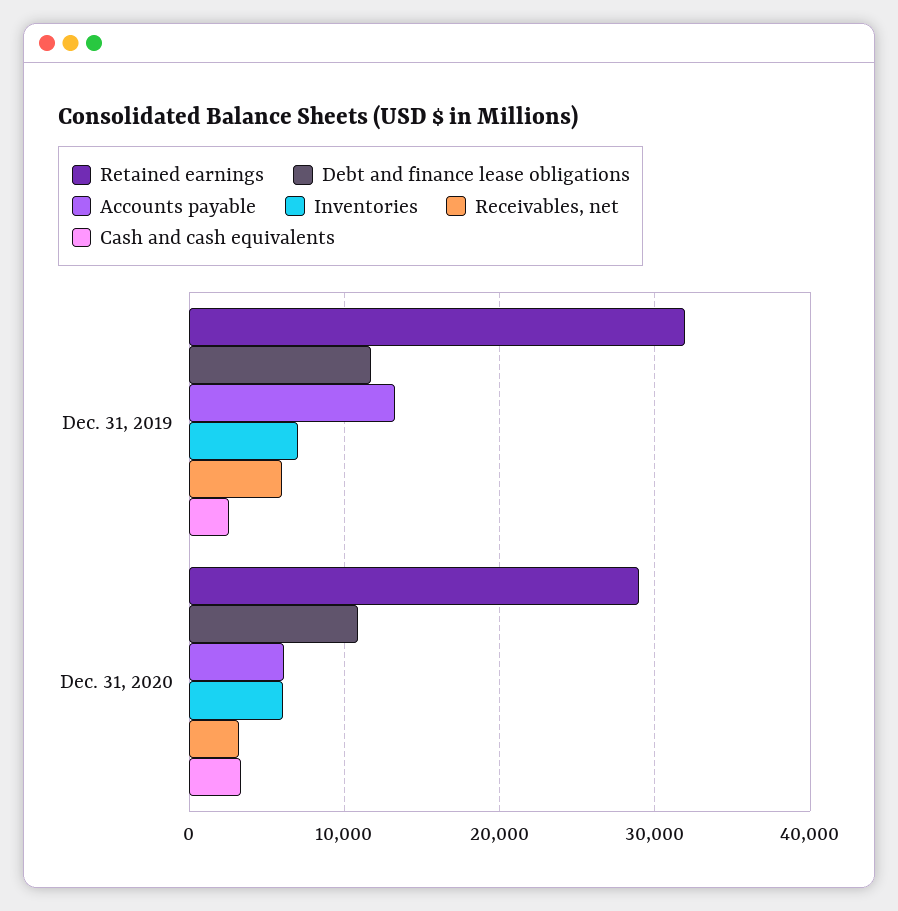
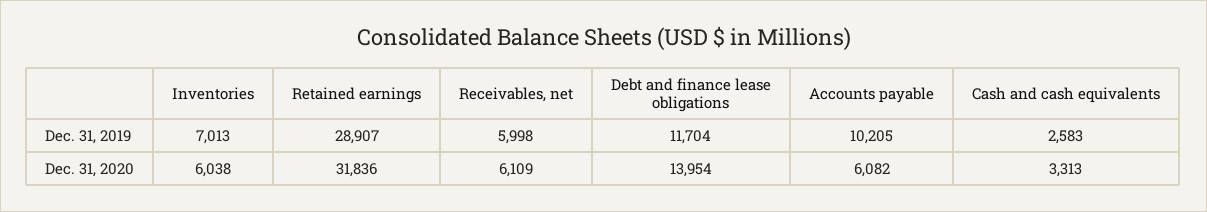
Retained earnings, Dec. 31, 2019: 32000 -> 28907
Accounts payable, Dec. 31, 2019: 13000 -> 10205
Retained earnings, Dec. 31, 2020: 29000 -> 31836
Debt and finance lease obligations, Dec. 31, 2020: 11000 -> 13954
Receivables, net, Dec. 31, 2020: 3000 -> 6109

